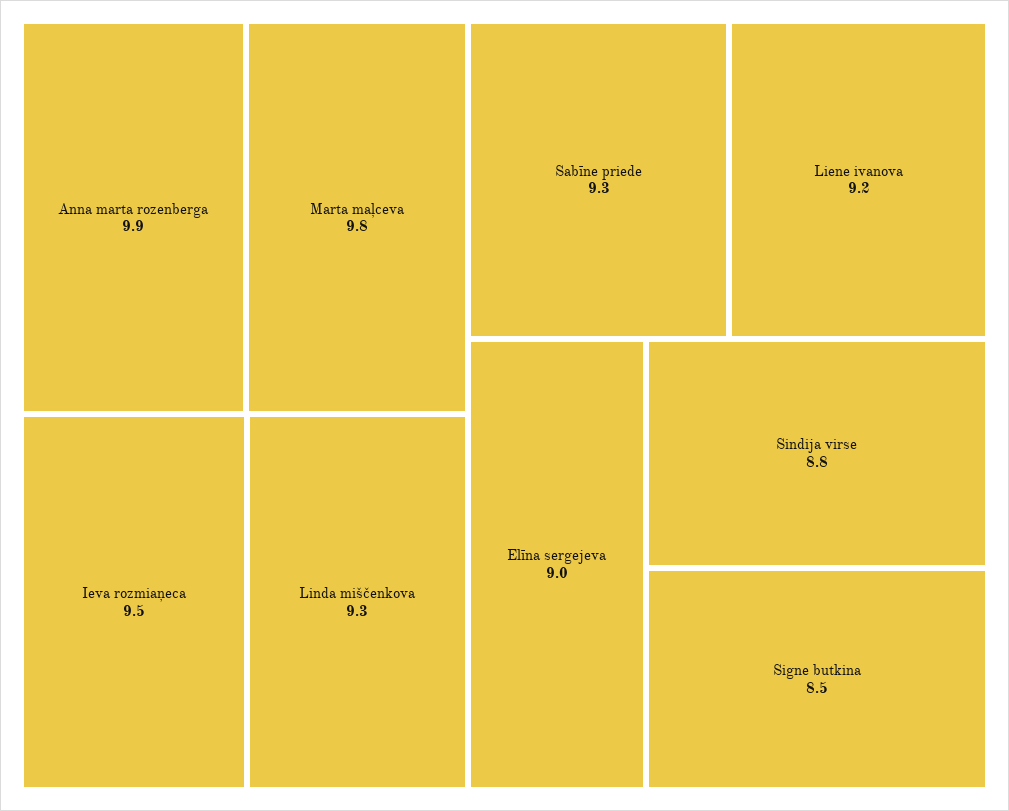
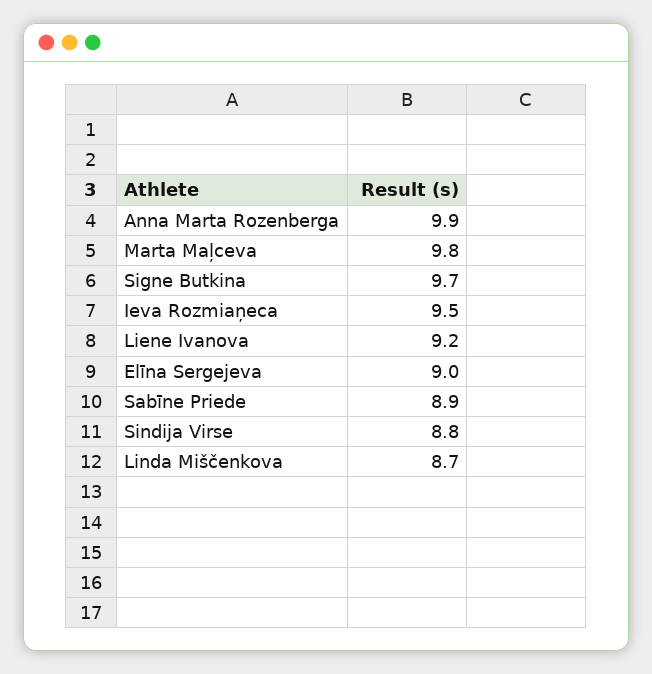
Linda miščenkova: 9.3 -> 8.7
Sabīne priede: 9.3 -> 8.9
Signe butkina: 8.5 -> 9.7

